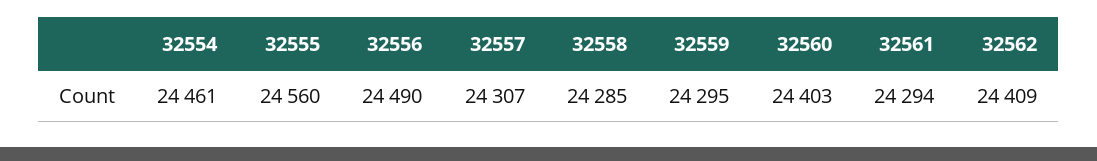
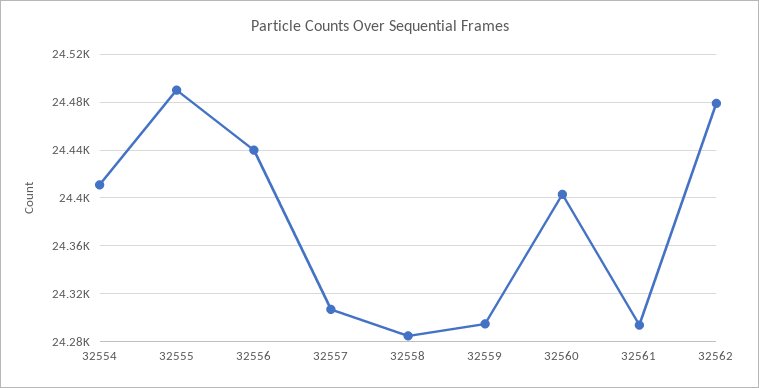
32554: 24461 -> 24410
32555: 24560 -> 24490
32556: 24490 -> 24440
32562: 24409 -> 24480

